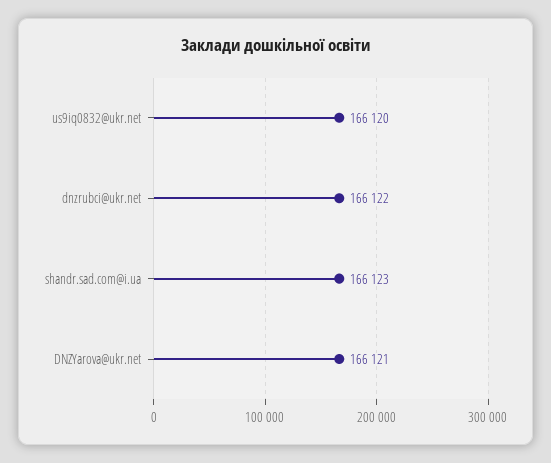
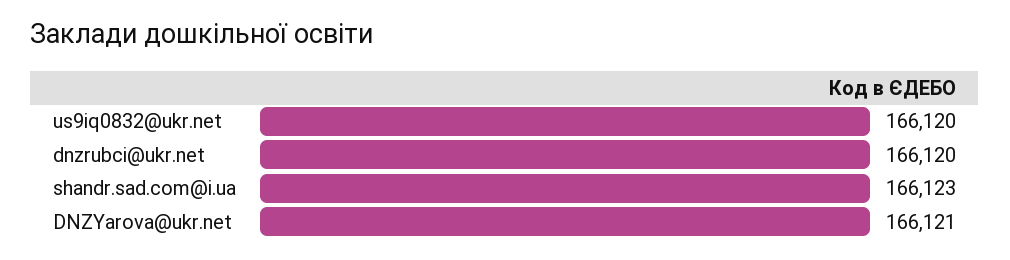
dnzrubci@ukr.net: 166122 -> 166120

